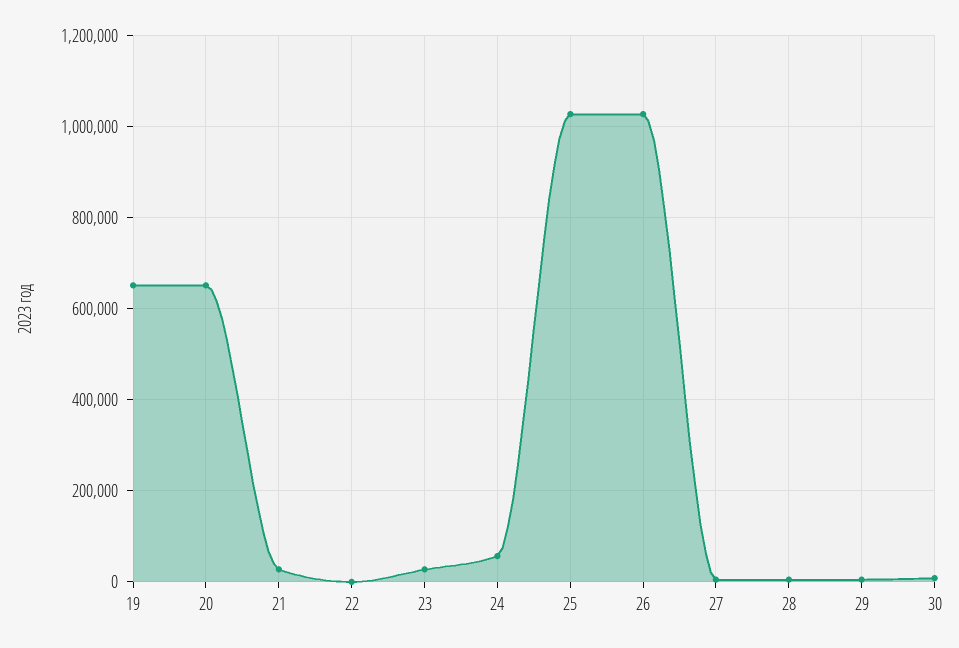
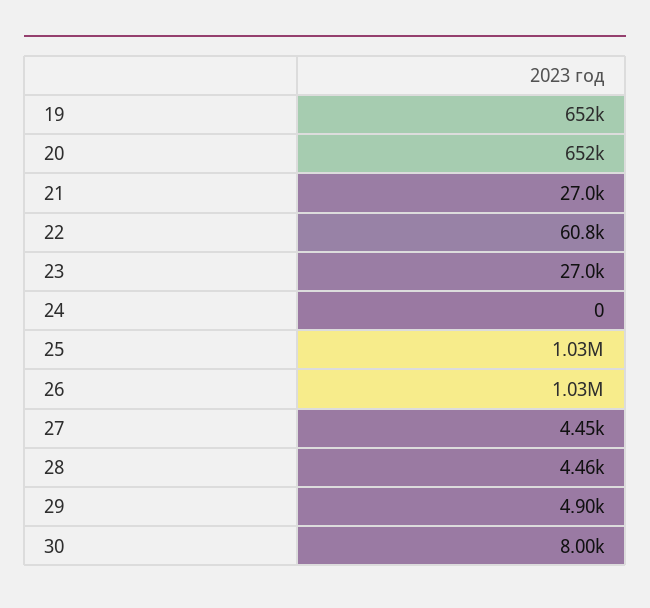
22: 0 -> 60800
24: 60000 -> 0

